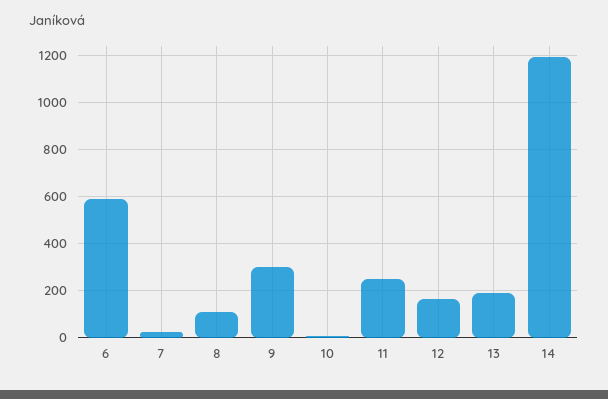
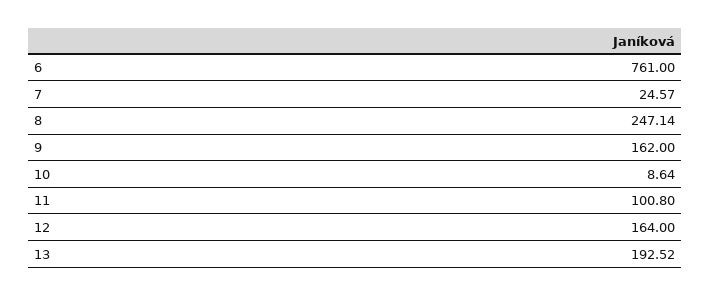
6: 600 -> 761
8: 100 -> 247.14
9: 300 -> 162
11: 250 -> 100.8
14: 1200 -> none

